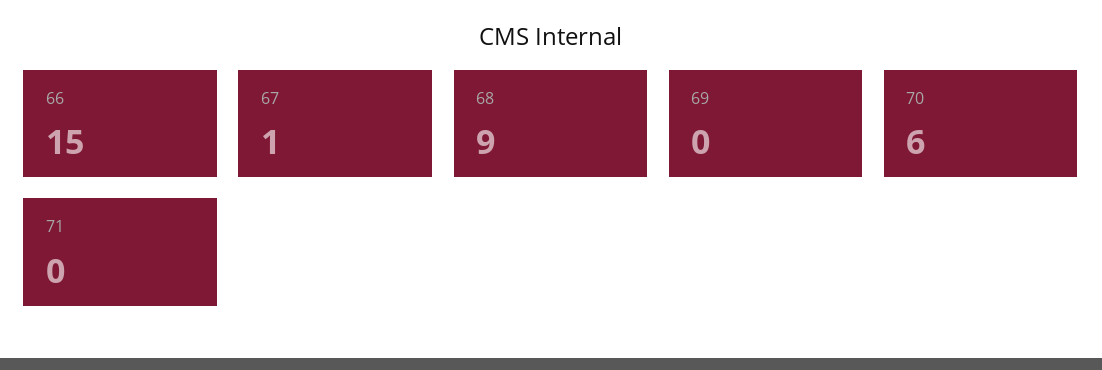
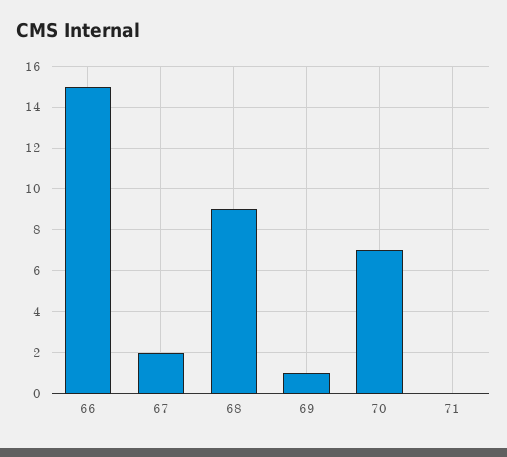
67: 1 -> 2
69: 0 -> 1
70: 6 -> 7

